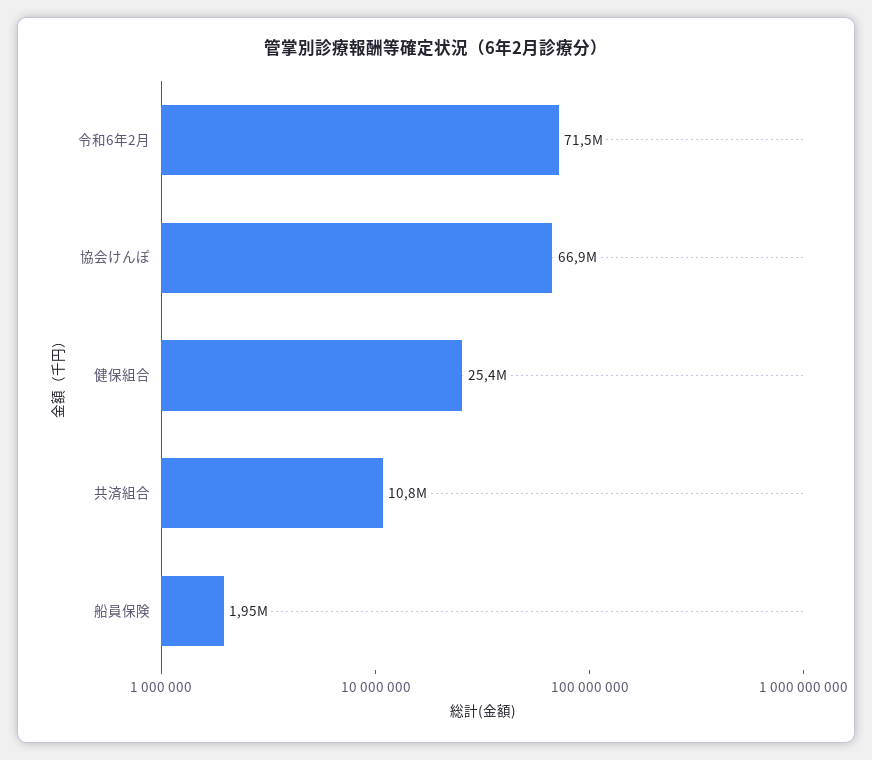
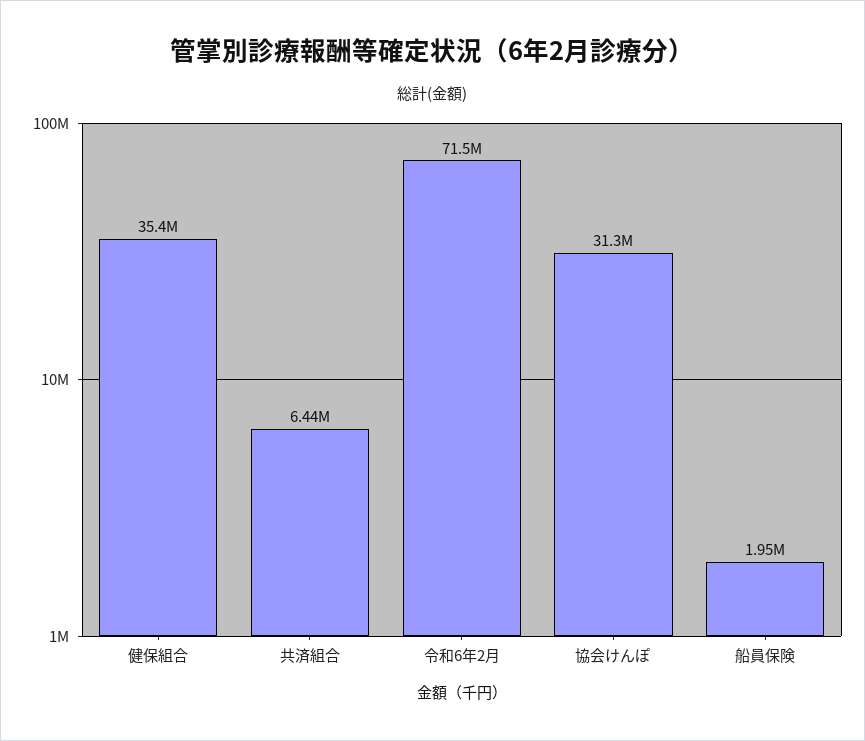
協会けんぽ: 66900000 -> 31300000
健保組合: 25400000 -> 35400000
共済組合: 10800000 -> 6440000

